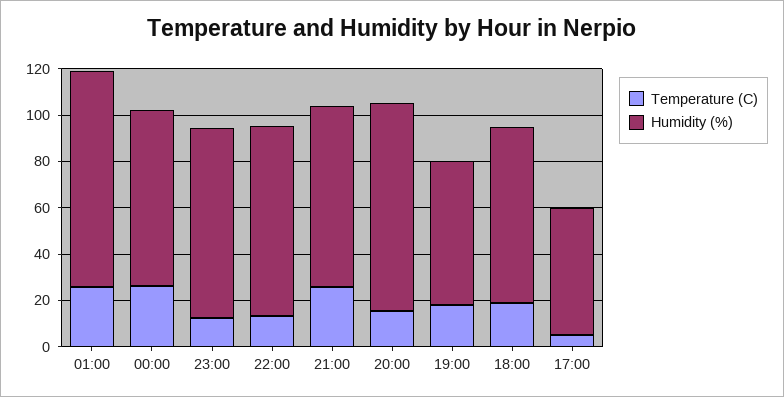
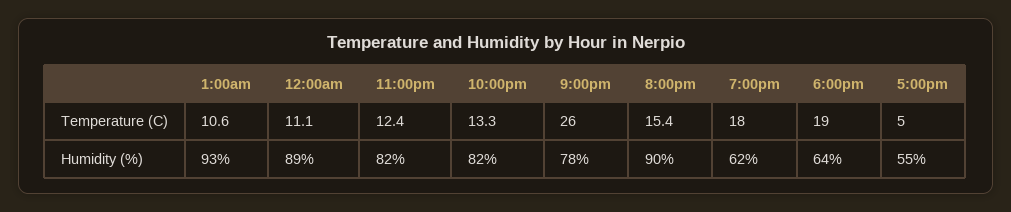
Temperature (C), 01:00: 25 -> 10.6
Temperature (C), 00:00: 25 -> 11.1
Humidity (%), 00:00: 75 -> 89
Humidity (%), 18:00: 75 -> 64

